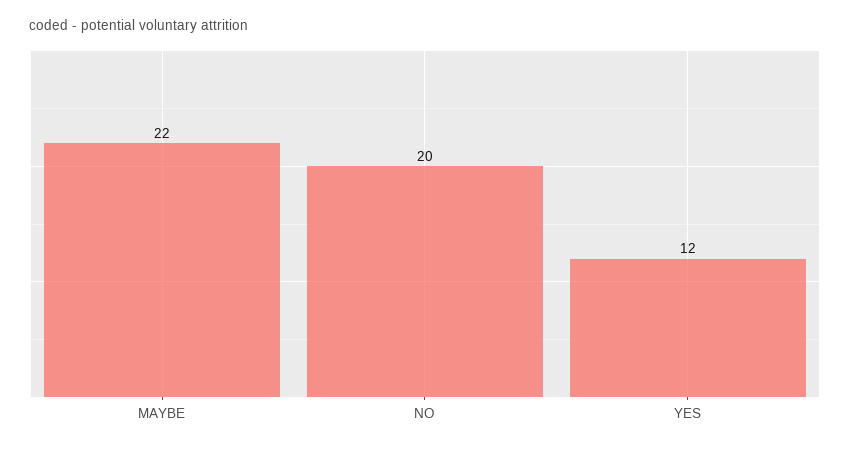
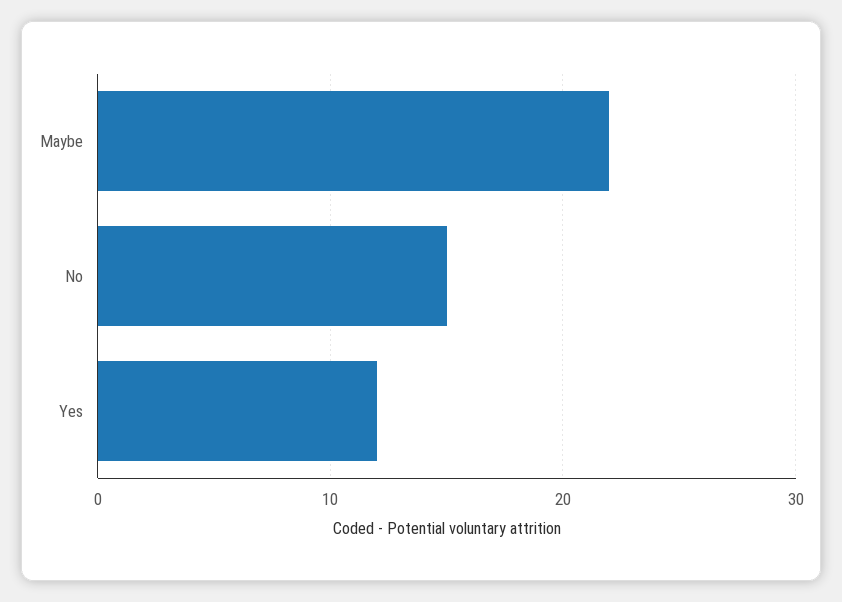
NO: 20 -> 15

